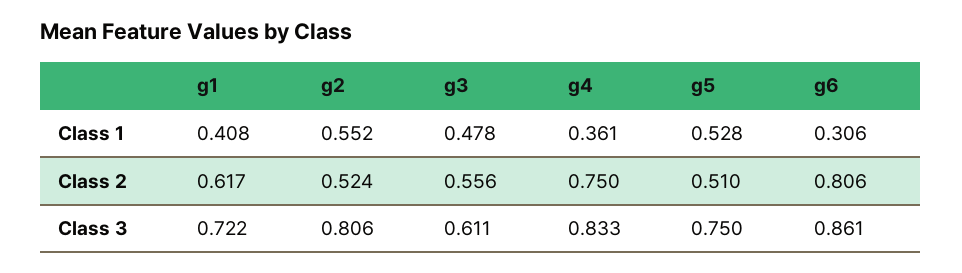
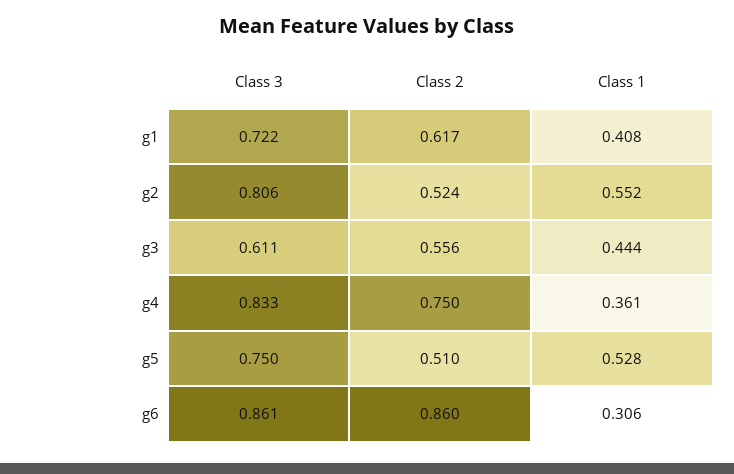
g3, Class 1: 0.478 -> 0.444
g6, Class 2: 0.806 -> 0.86

